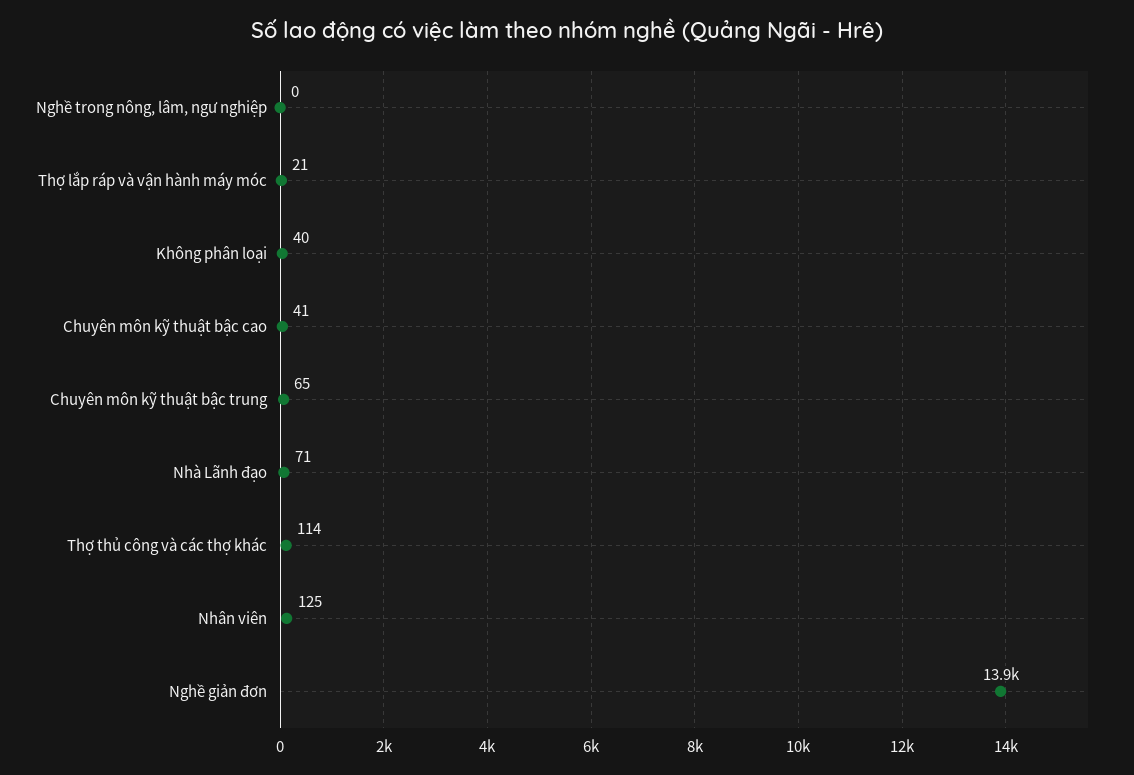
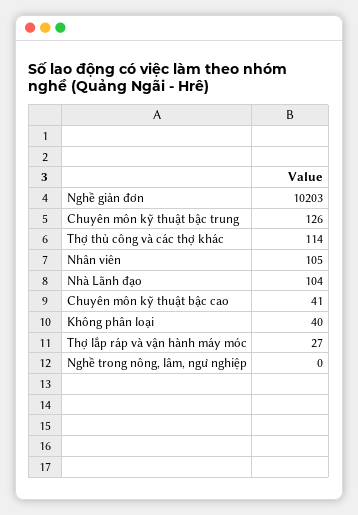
Thợ lắp ráp và vận hành máy móc: 21 -> 27
Chuyên môn kỹ thuật bậc trung: 65 -> 126
Nhà Lãnh đạo: 71 -> 104
Nhân viên: 125 -> 105
Nghề giản đơn: 13900 -> 10203

